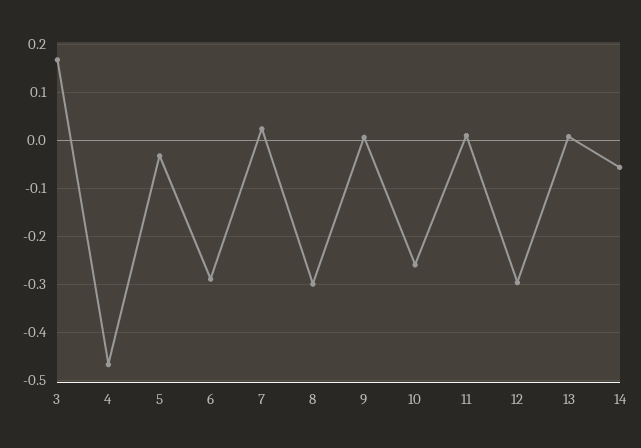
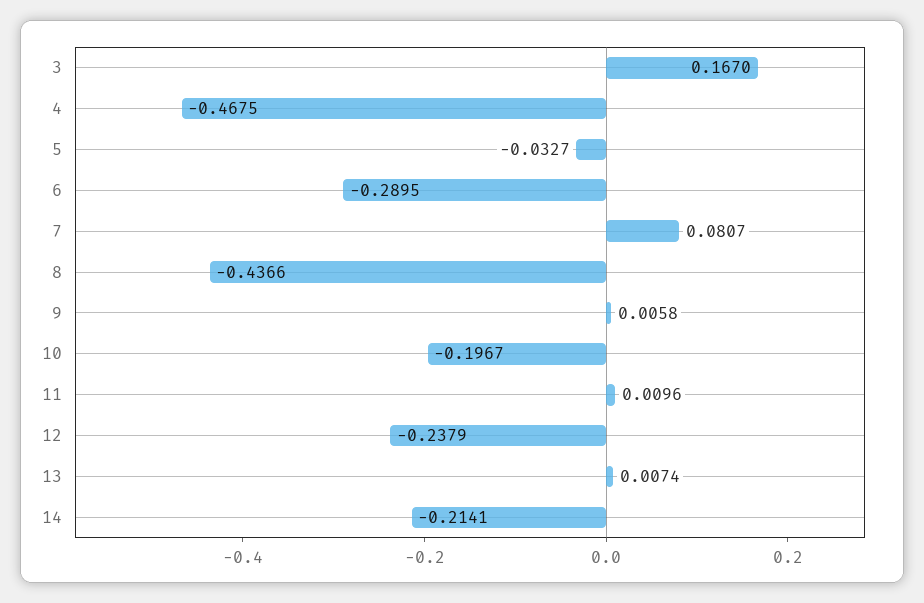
7: 0.02 -> 0.0807
8: -0.3 -> -0.4366
10: -0.26 -> -0.1967
12: -0.3 -> -0.2379
14: -0.06 -> -0.2141

